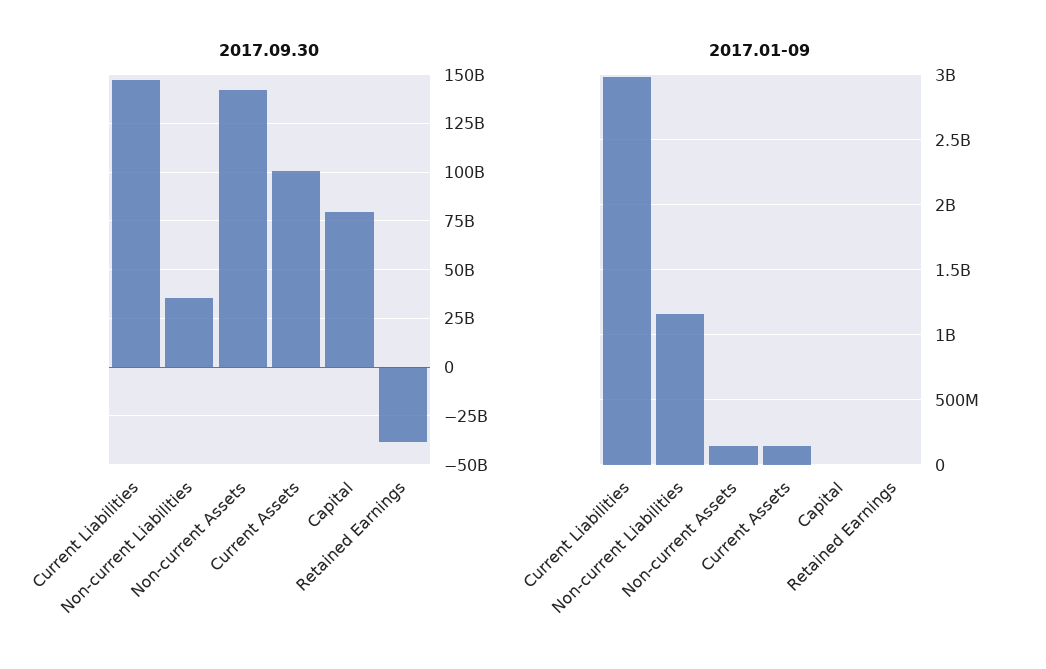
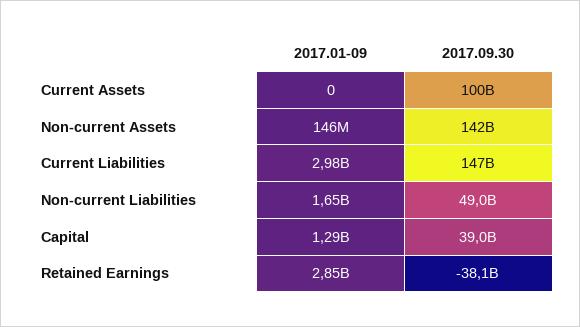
2017.09.30, Non-current Liabilities: 35000000000 -> 49000000000
2017.09.30, Capital: 80000000000 -> 39000000000
2017.01-09, Non-current Liabilities: 1150000000 -> 1650000000
2017.01-09, Current Assets: 150000000 -> 0
2017.01-09, Capital: 0 -> 1290000000
2017.01-09, Retained Earnings: 0 -> 2850000000

